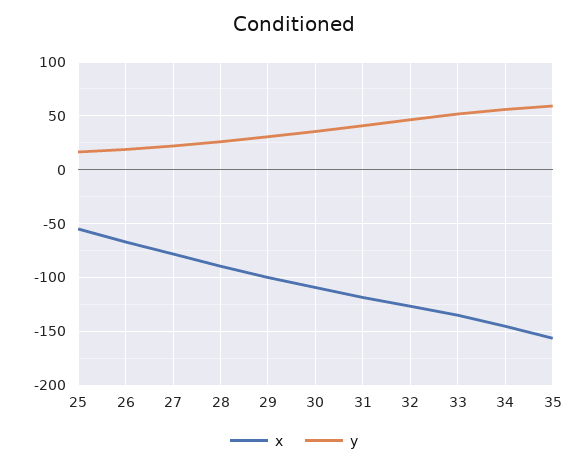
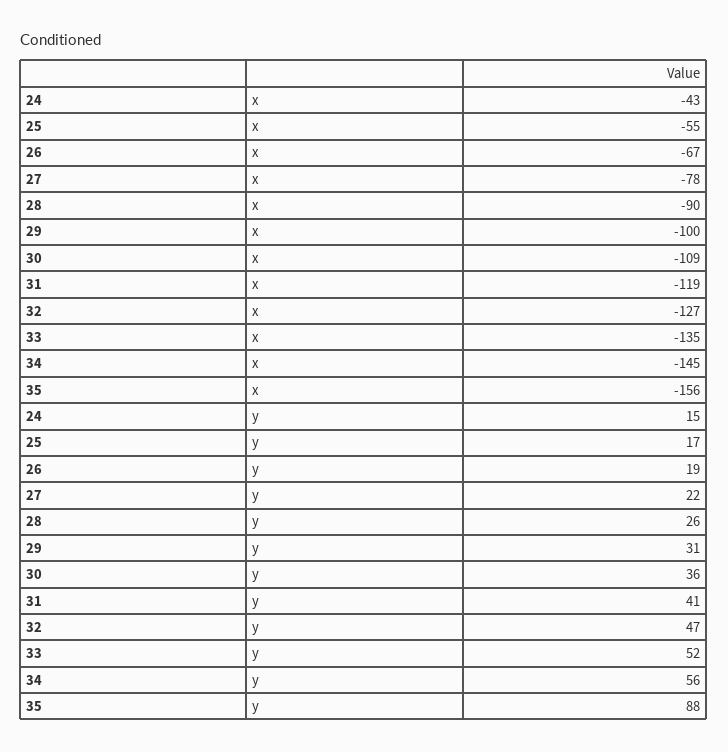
y, 35: 60 -> 88
x, 24: none -> -43
y, 24: none -> 15

